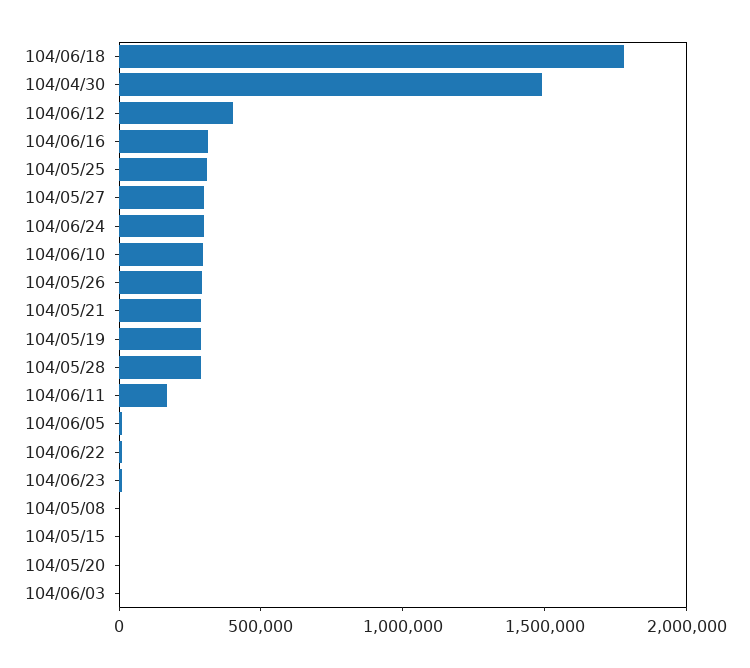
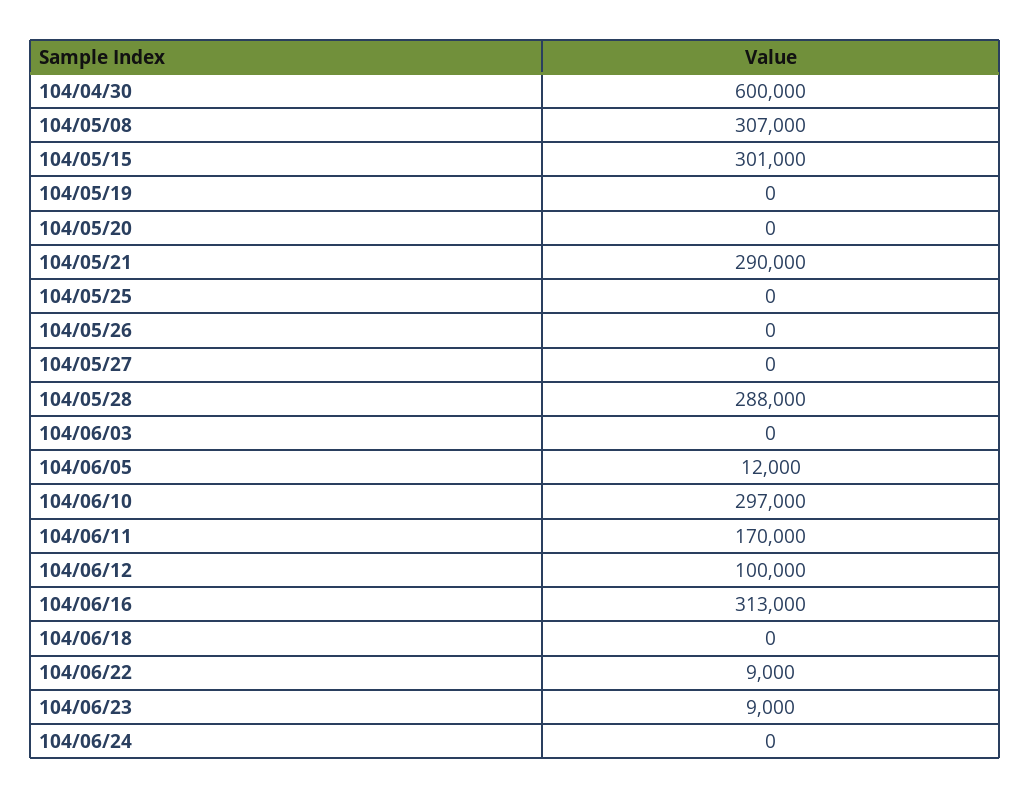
104/06/18: 1800000 -> 0
104/04/30: 1500000 -> 600000
104/06/12: 400000 -> 100000
104/05/25: 300000 -> 0
104/05/27: 300000 -> 0
104/06/24: 300000 -> 0
104/05/26: 300000 -> 0
104/05/19: 300000 -> 0
104/05/08: 0 -> 307000
104/05/15: 0 -> 301000

